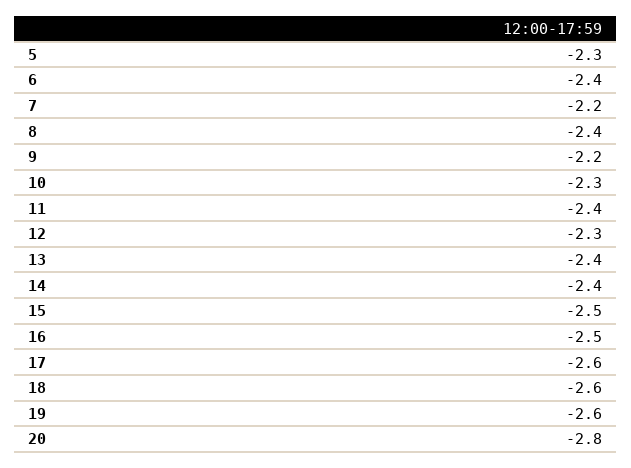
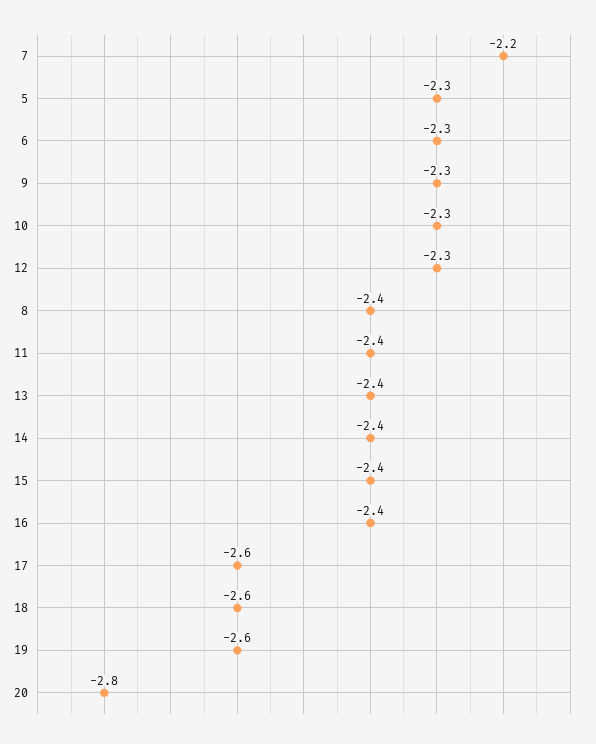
6: -2.4 -> -2.3
9: -2.2 -> -2.3
15: -2.5 -> -2.4
16: -2.5 -> -2.4

